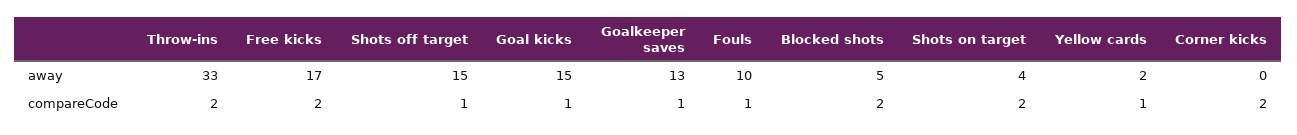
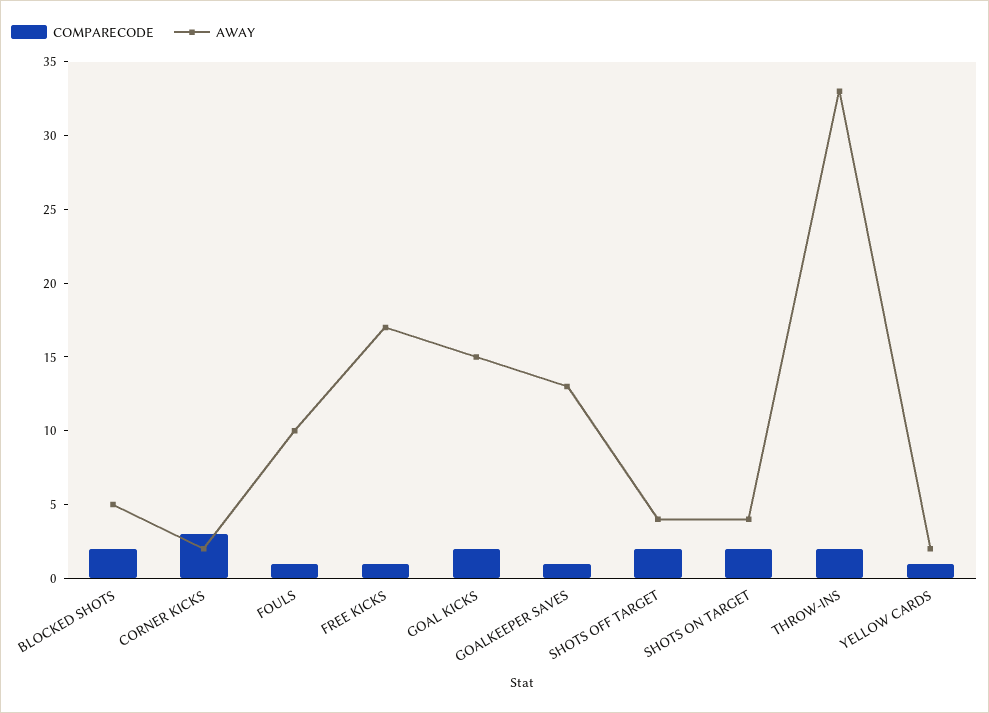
away, Shots off target: 15 -> 4
away, Corner kicks: 0 -> 2
compareCode, Free kicks: 2 -> 1
compareCode, Shots off target: 1 -> 2
compareCode, Goal kicks: 1 -> 2
compareCode, Corner kicks: 2 -> 3

